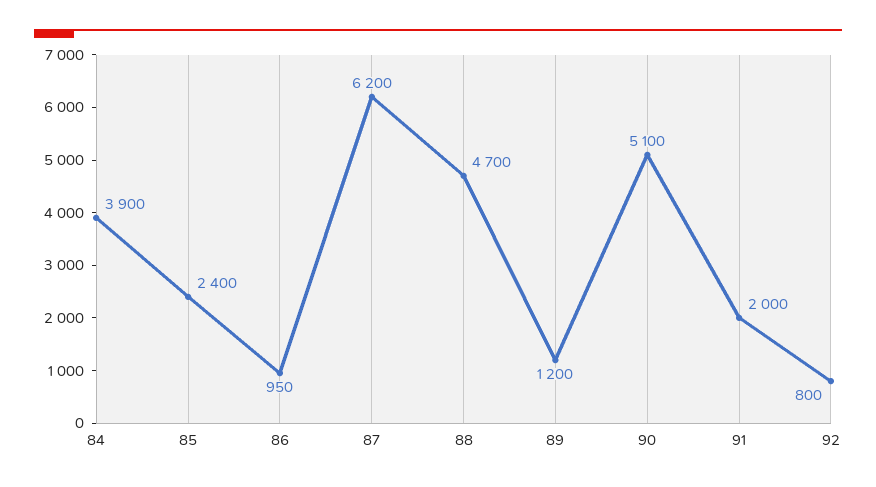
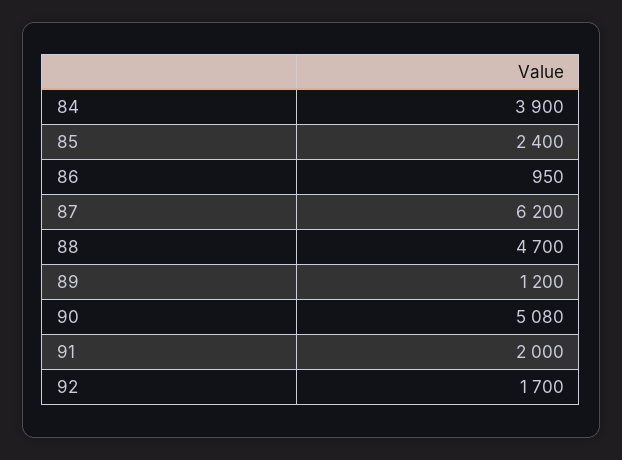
90: 5100 -> 5080
92: 800 -> 1700

